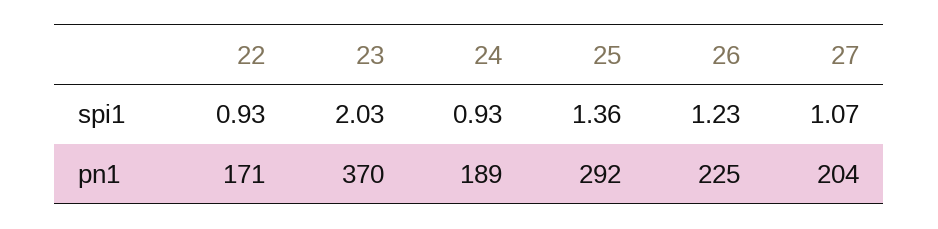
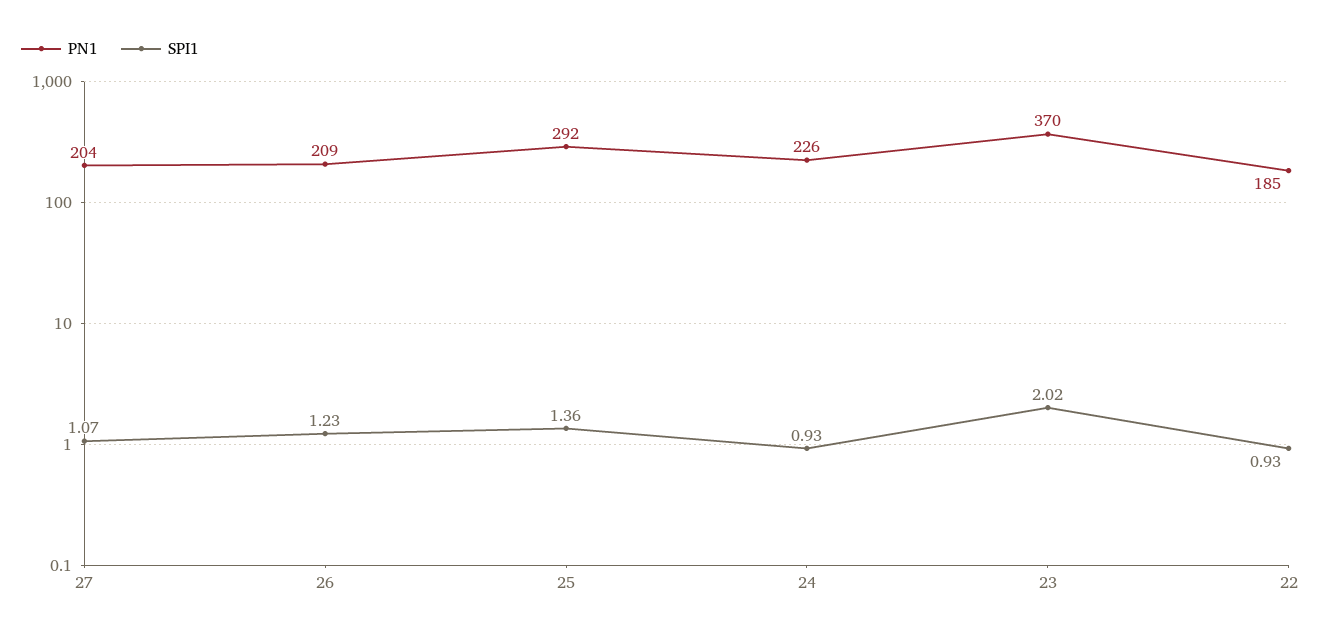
spi1, 23: 2.03 -> 2.02
pn1, 22: 171 -> 185
pn1, 24: 189 -> 226
pn1, 26: 225 -> 209

